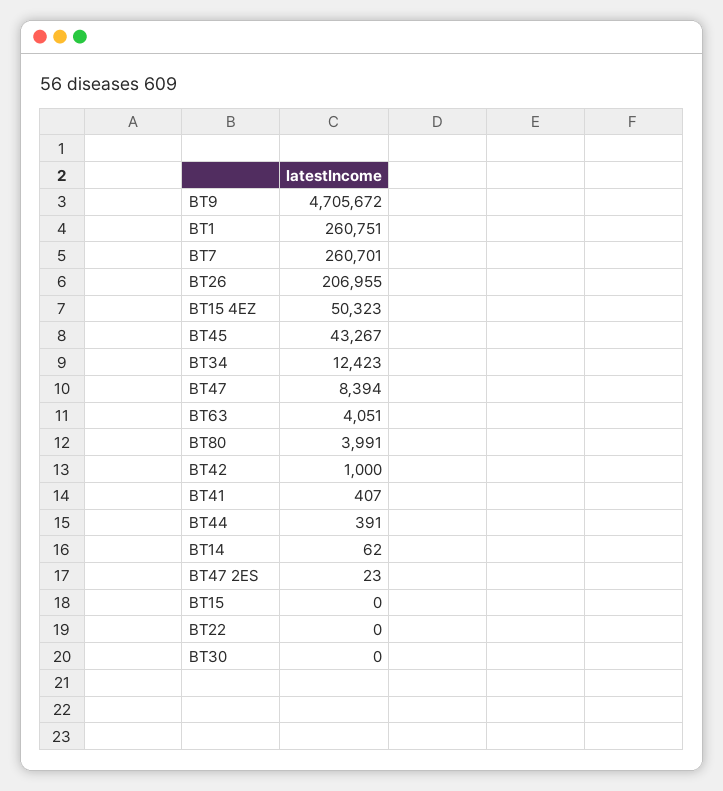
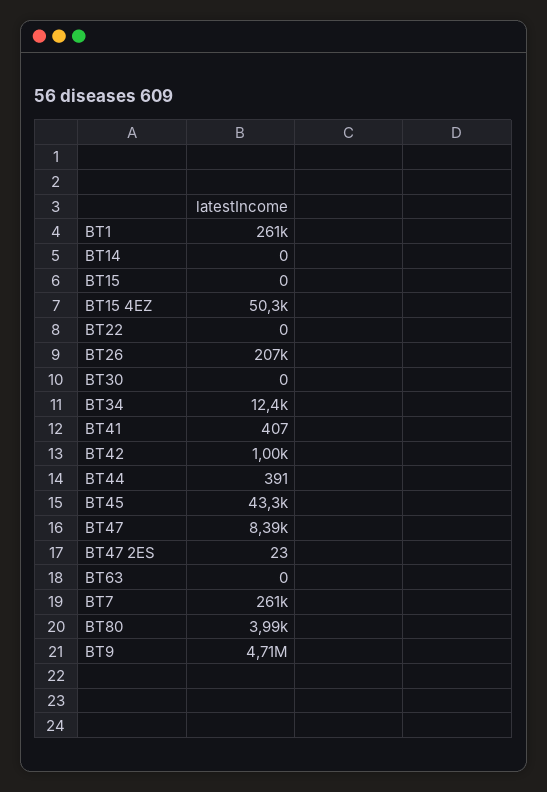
BT63: 4051 -> 0
BT14: 62 -> 0

